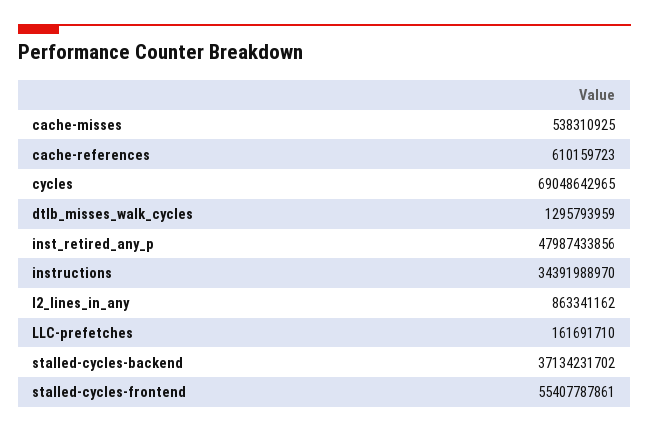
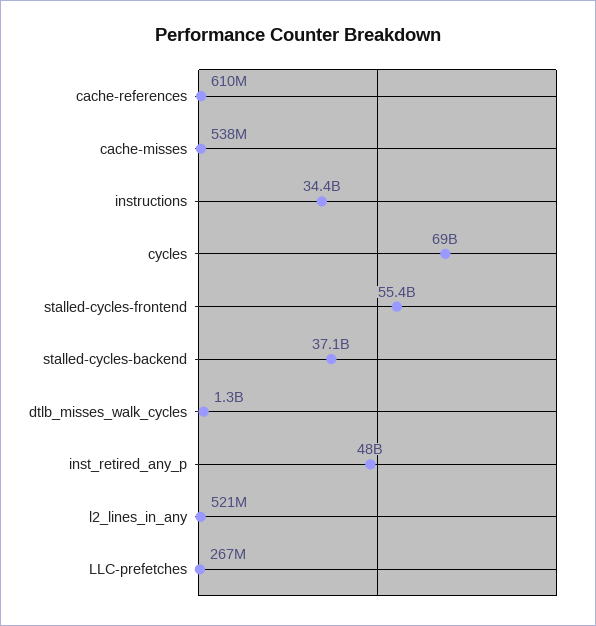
l2_lines_in_any: 863341162 -> 521000000
LLC-prefetches: 161691710 -> 267000000

